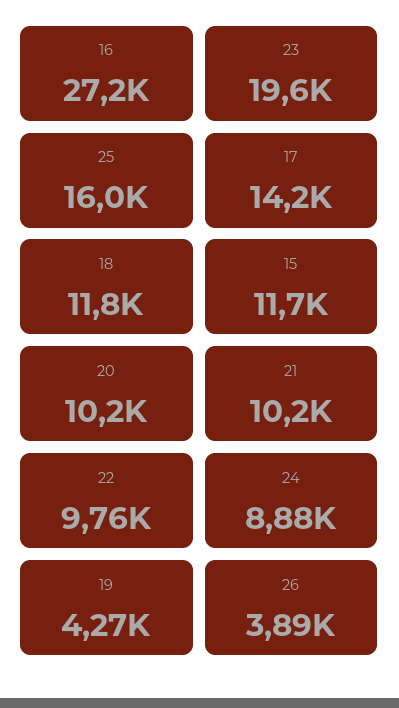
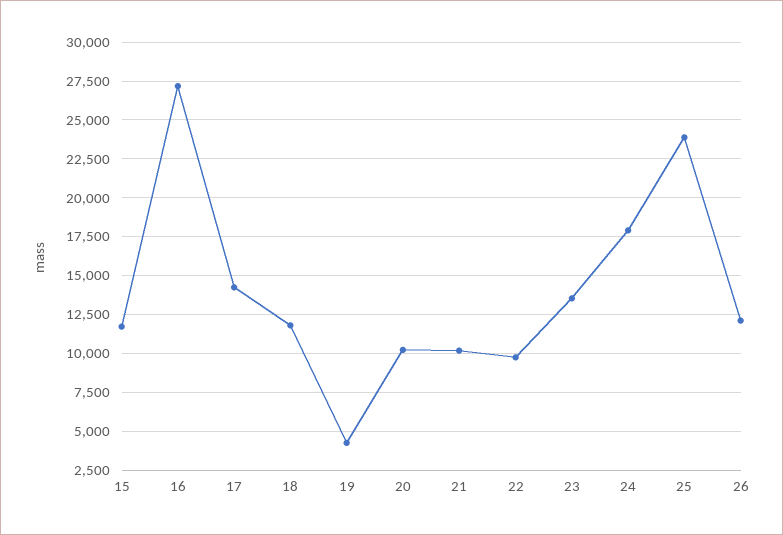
23: 19600 -> 13500
25: 16000 -> 24000
24: 8880 -> 18000
26: 3890 -> 12000

